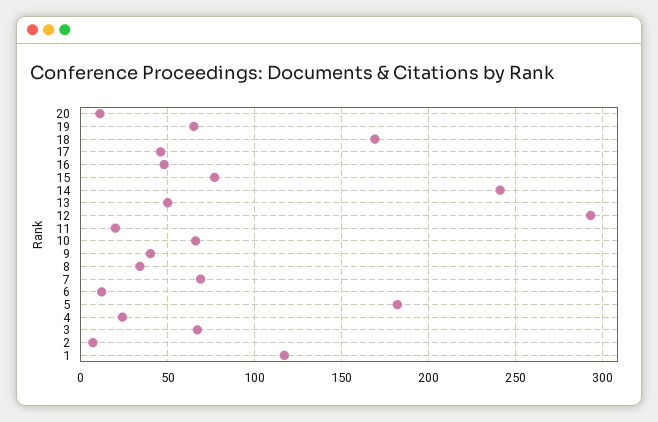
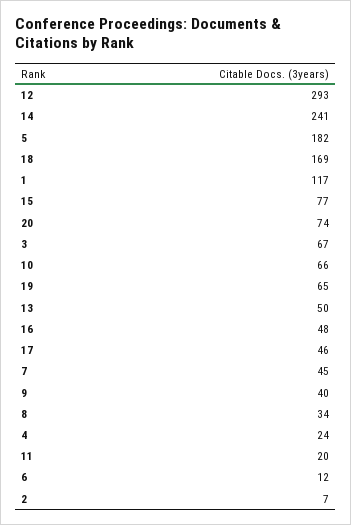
20: 10 -> 74
7: 70 -> 45

